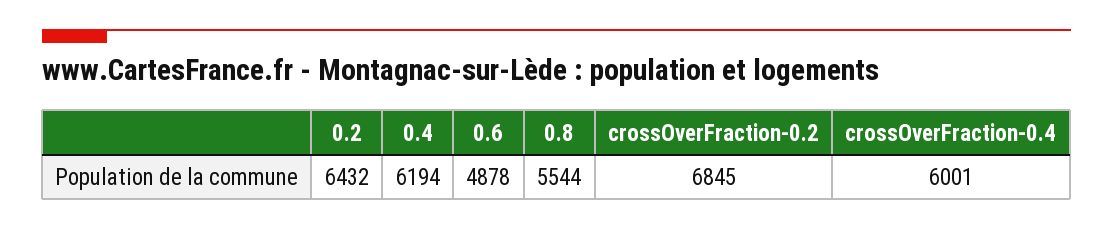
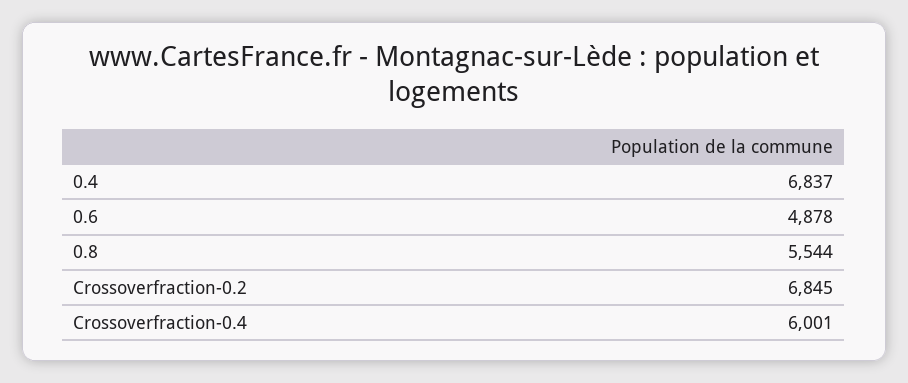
0.2: 6432 -> none
0.4: 6194 -> 6837

